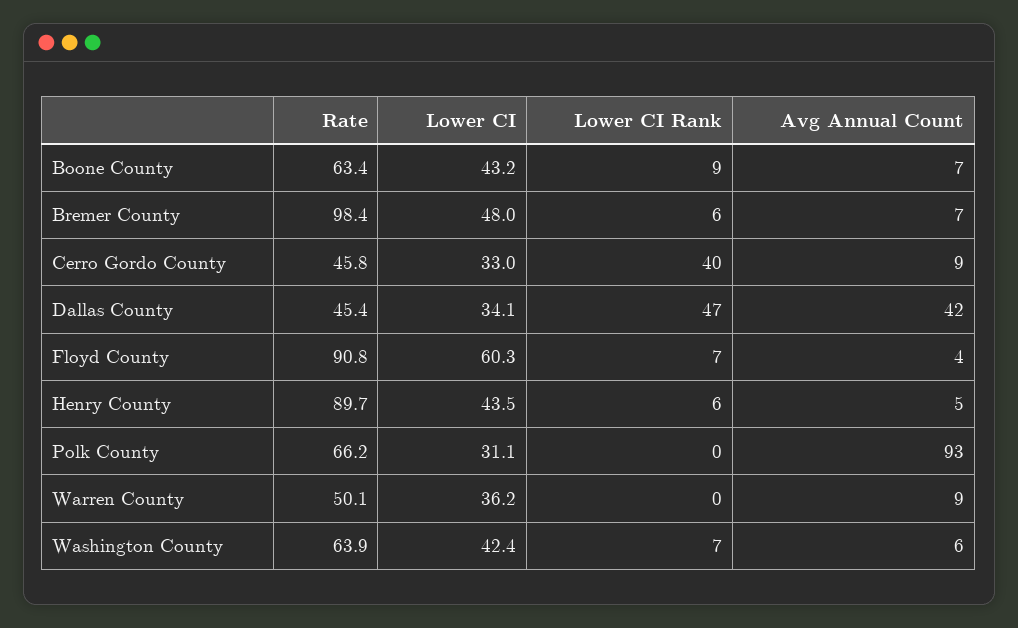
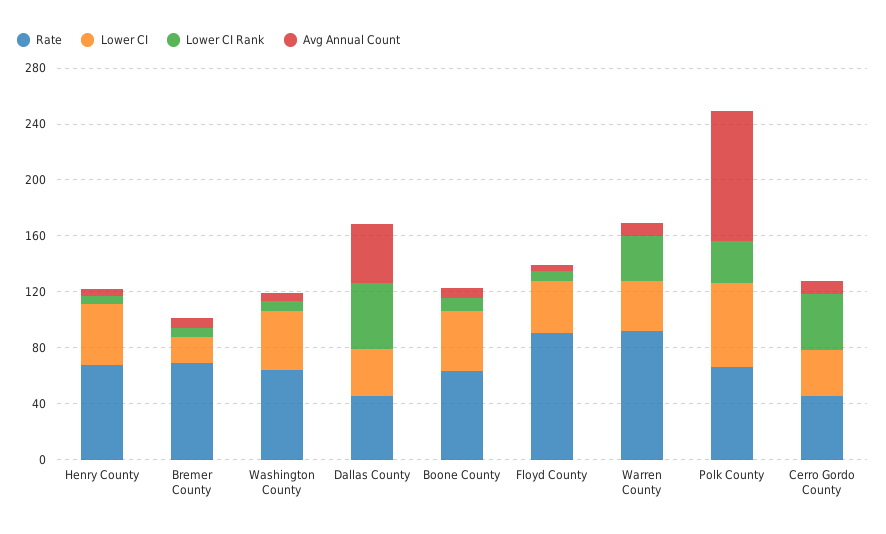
Rate, Bremer County: 98.4 -> 70
Lower CI, Bremer County: 48 -> 20
Lower CI, Floyd County: 60.3 -> 40
Rate, Henry County: 89.7 -> 70
Lower CI, Polk County: 31.1 -> 60
Lower CI Rank, Polk County: 0 -> 30
Rate, Warren County: 50.1 -> 90
Lower CI Rank, Warren County: 0 -> 30

